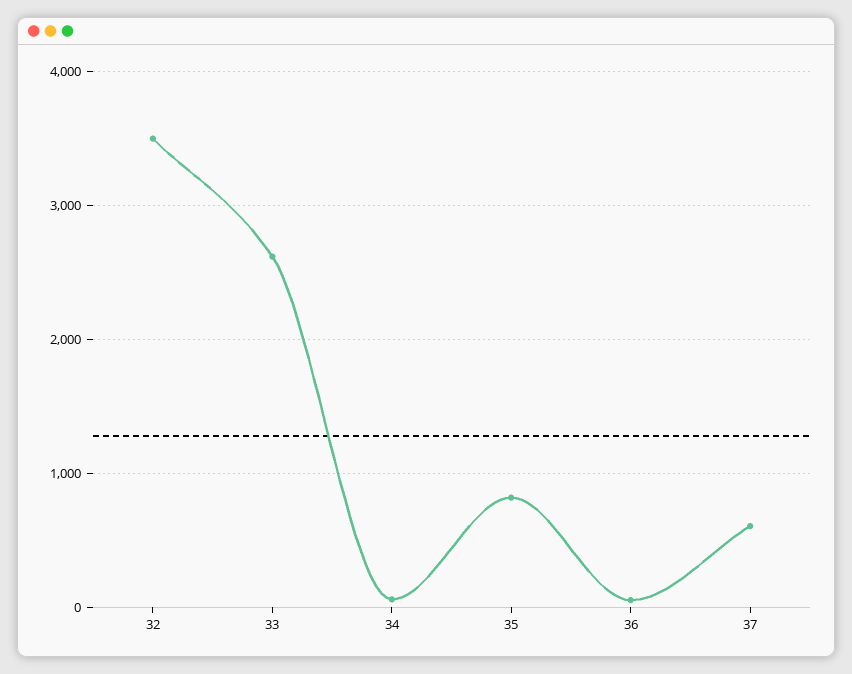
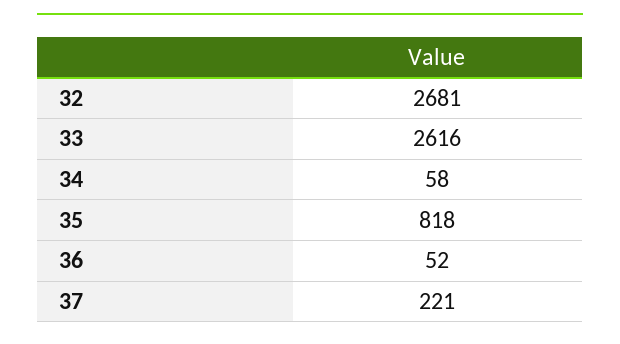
32: 3500 -> 2681
37: 600 -> 221

